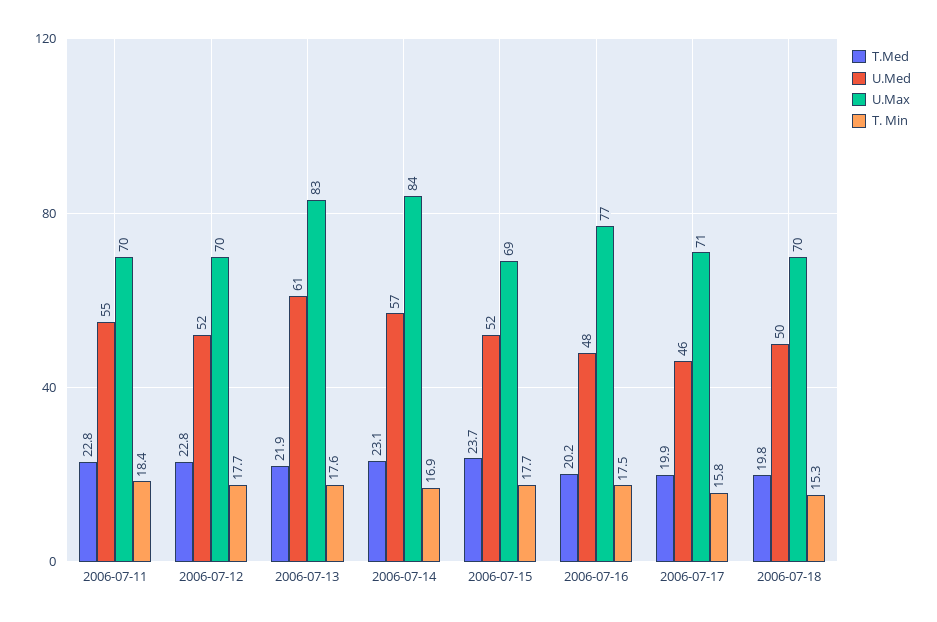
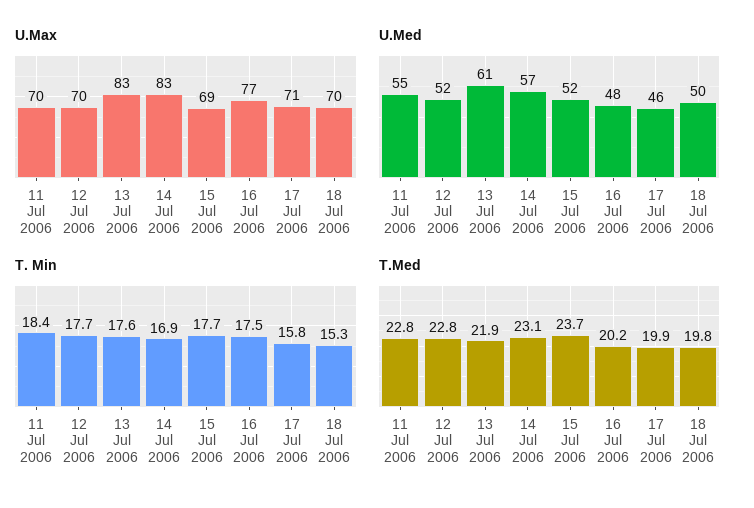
U.Max, 2006-07-14: 84 -> 83

